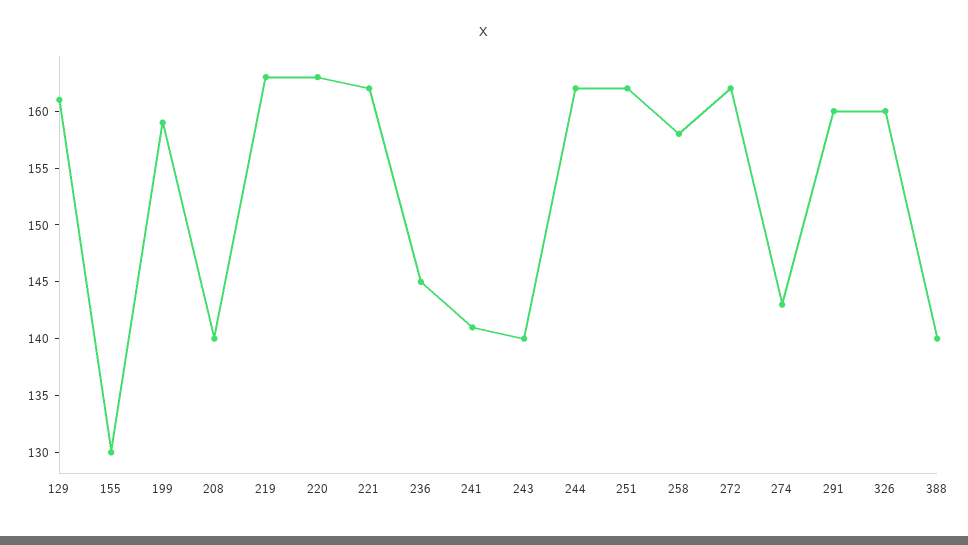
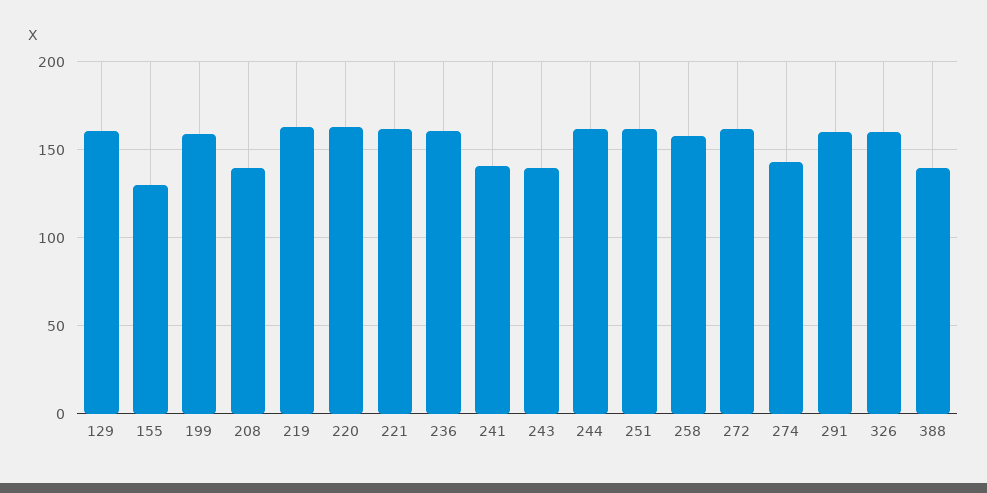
236: 145 -> 160

